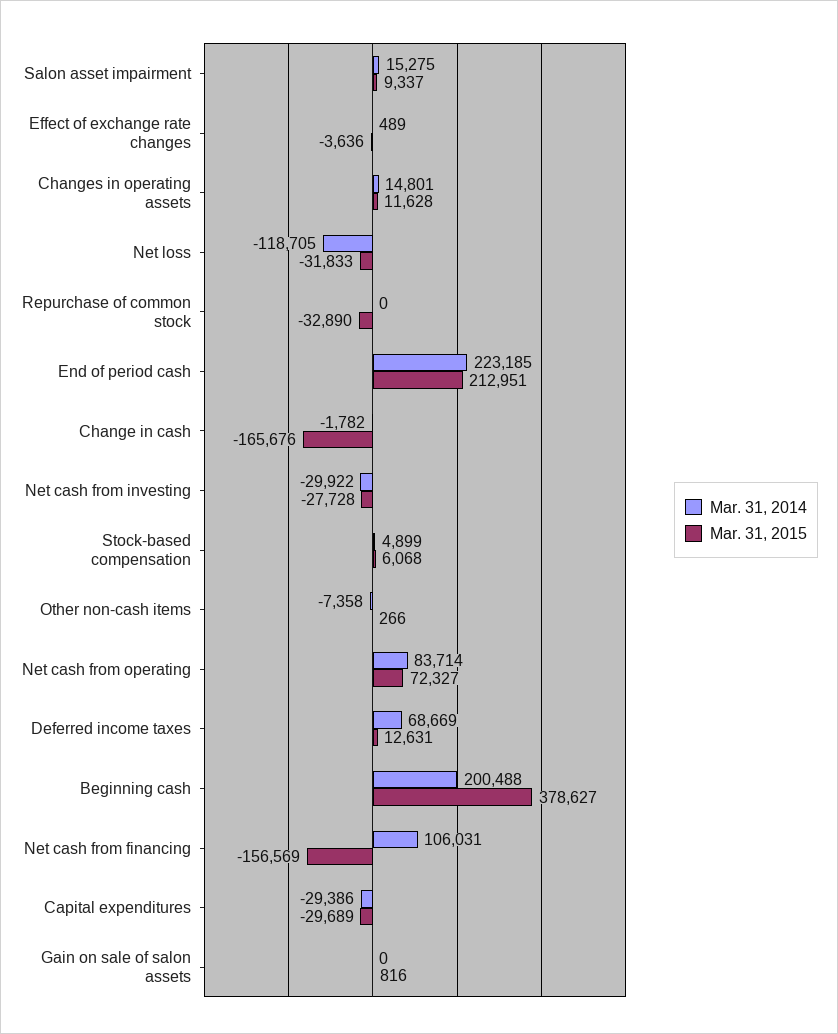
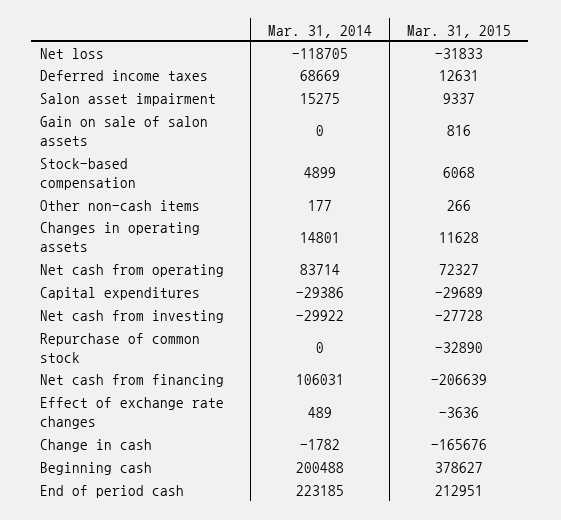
Mar. 31, 2014, Other non-cash items: -7358 -> 177
Mar. 31, 2015, Net cash from financing: -156569 -> -206639

